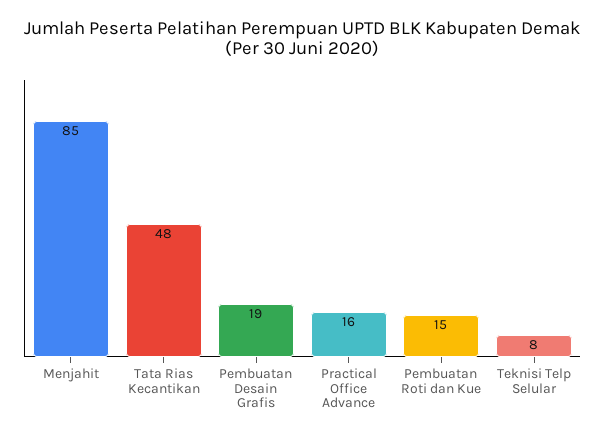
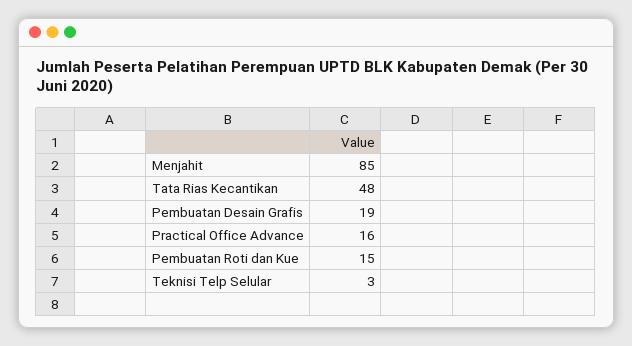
Teknisi Telp Selular: 8 -> 3

